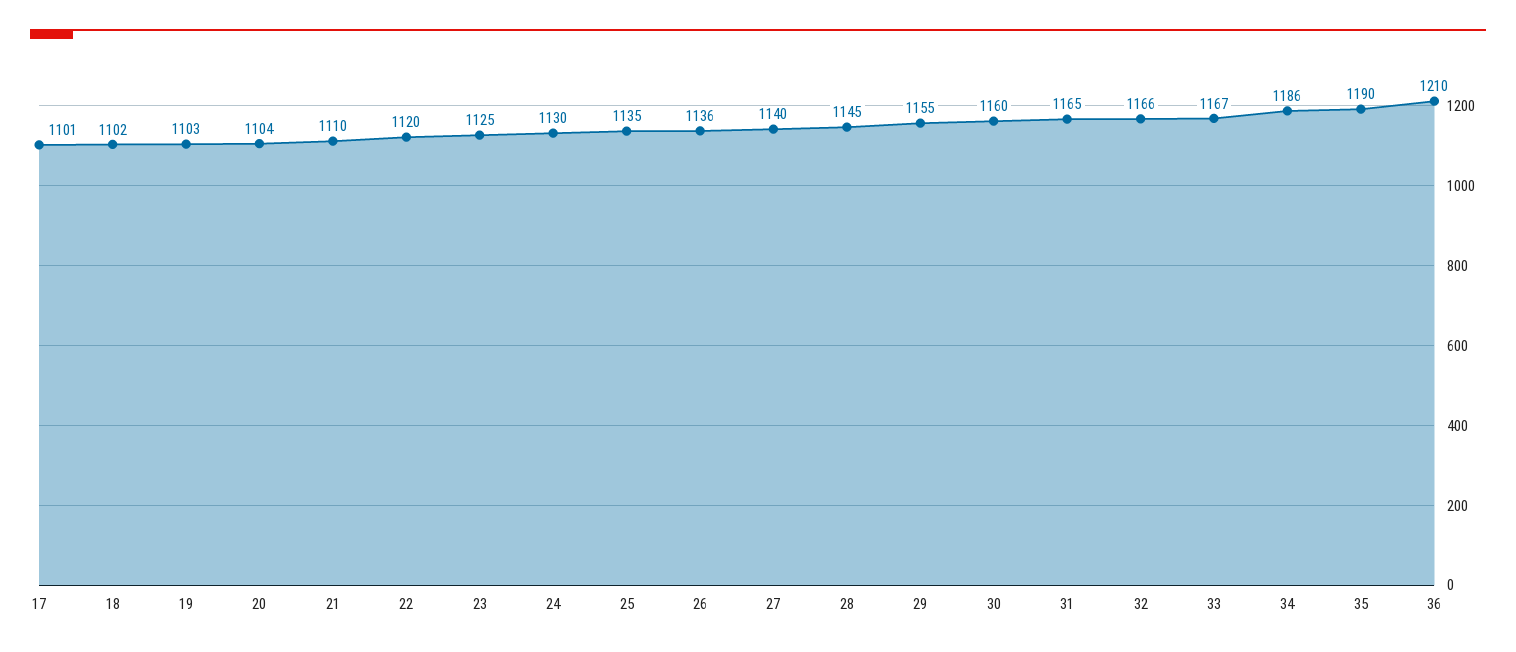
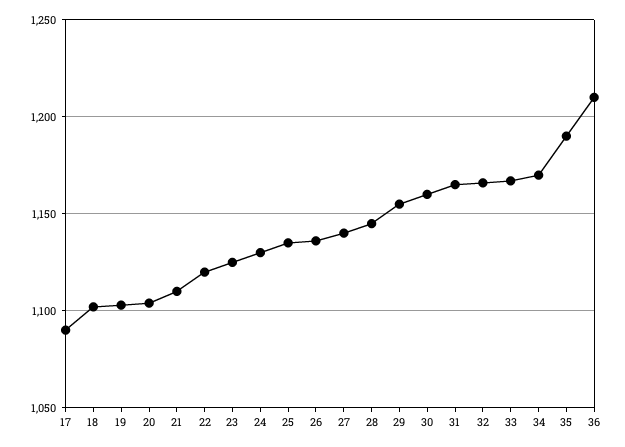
17: 1101 -> 1090
34: 1186 -> 1170

